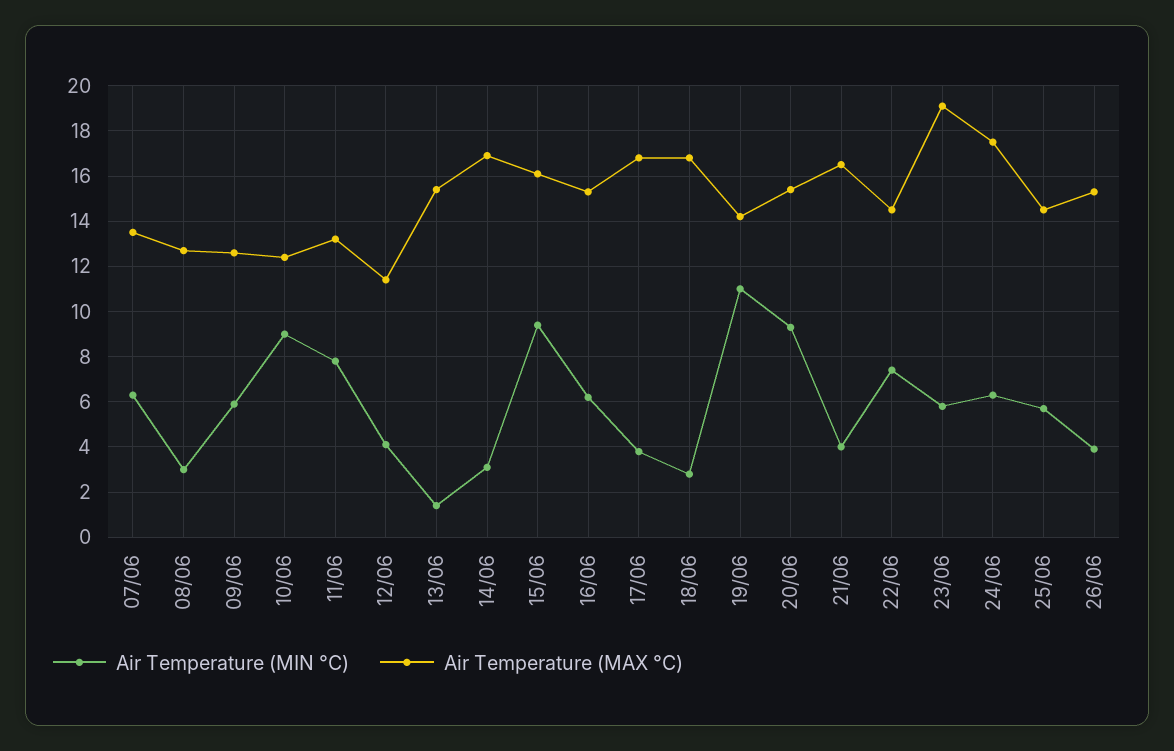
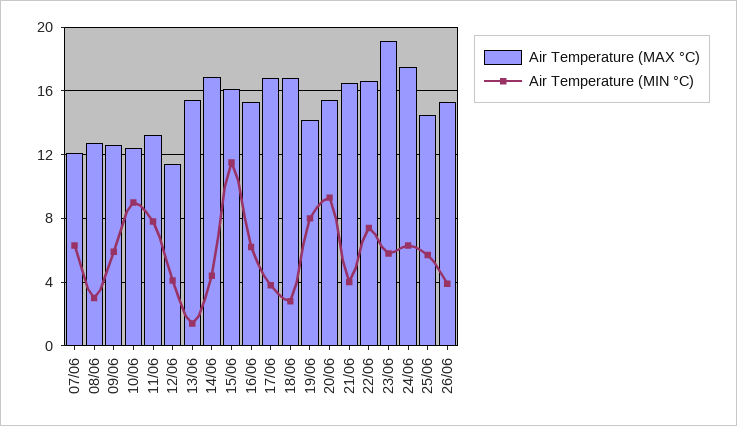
Air Temperature (MAX °C), 07/06: 13.5 -> 12
Air Temperature (MIN °C), 14/06: 3 -> 4.5
Air Temperature (MIN °C), 15/06: 9.5 -> 11.5
Air Temperature (MIN °C), 19/06: 11 -> 8
Air Temperature (MAX °C), 22/06: 14.5 -> 16.5

